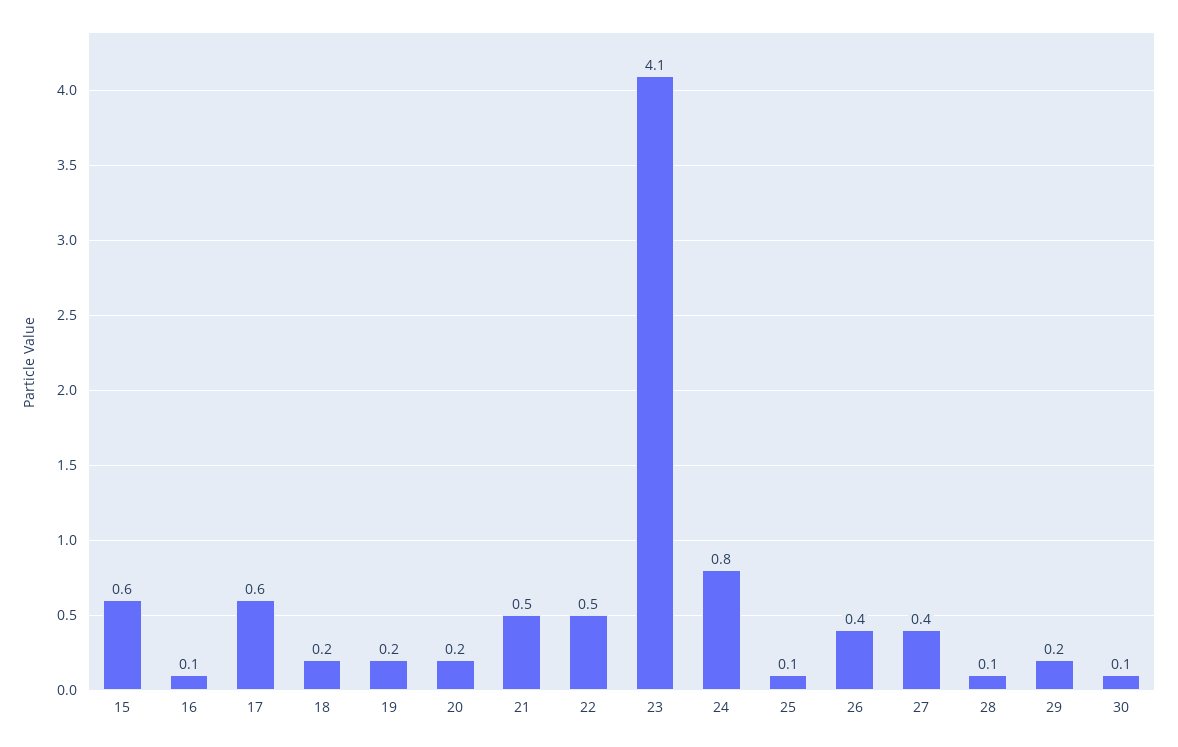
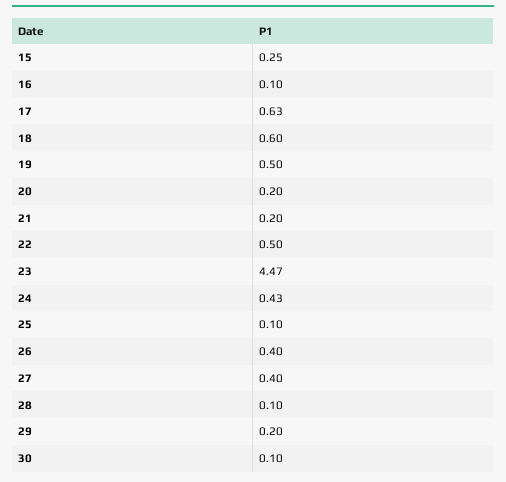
15: 0.6 -> 0.25
18: 0.2 -> 0.6
19: 0.2 -> 0.5
21: 0.5 -> 0.2
23: 4.1 -> 4.47
24: 0.8 -> 0.43

